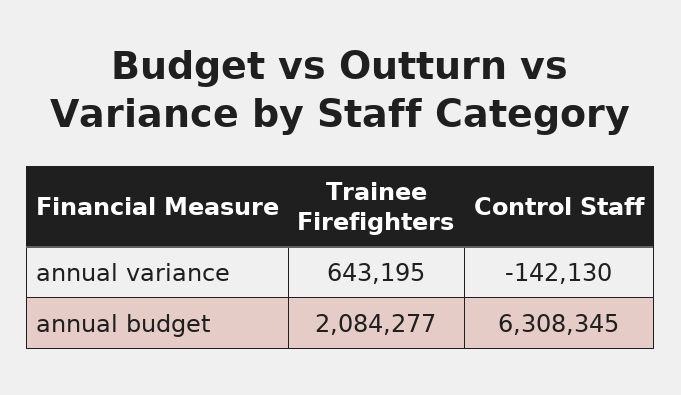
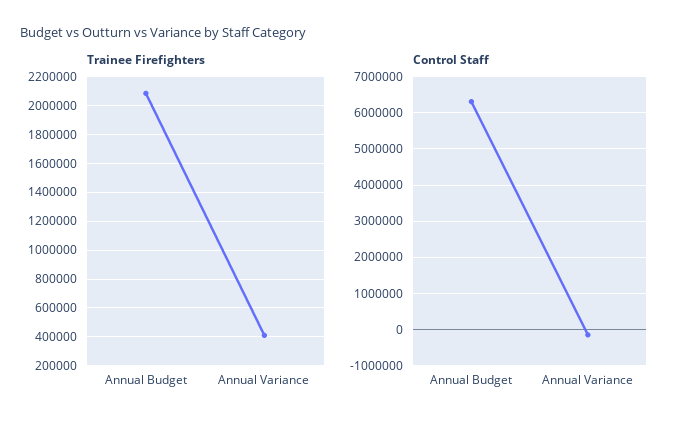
Trainee Firefighters, annual variance: 643195 -> 400000

